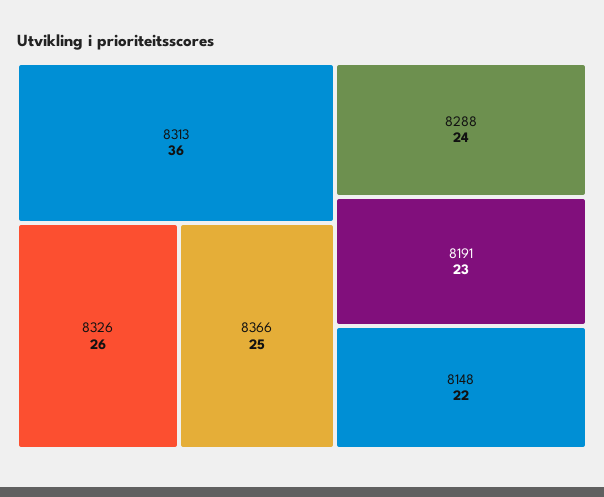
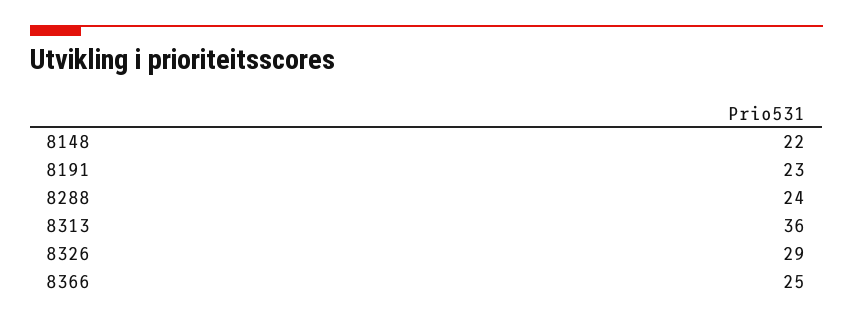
8326: 26 -> 29

